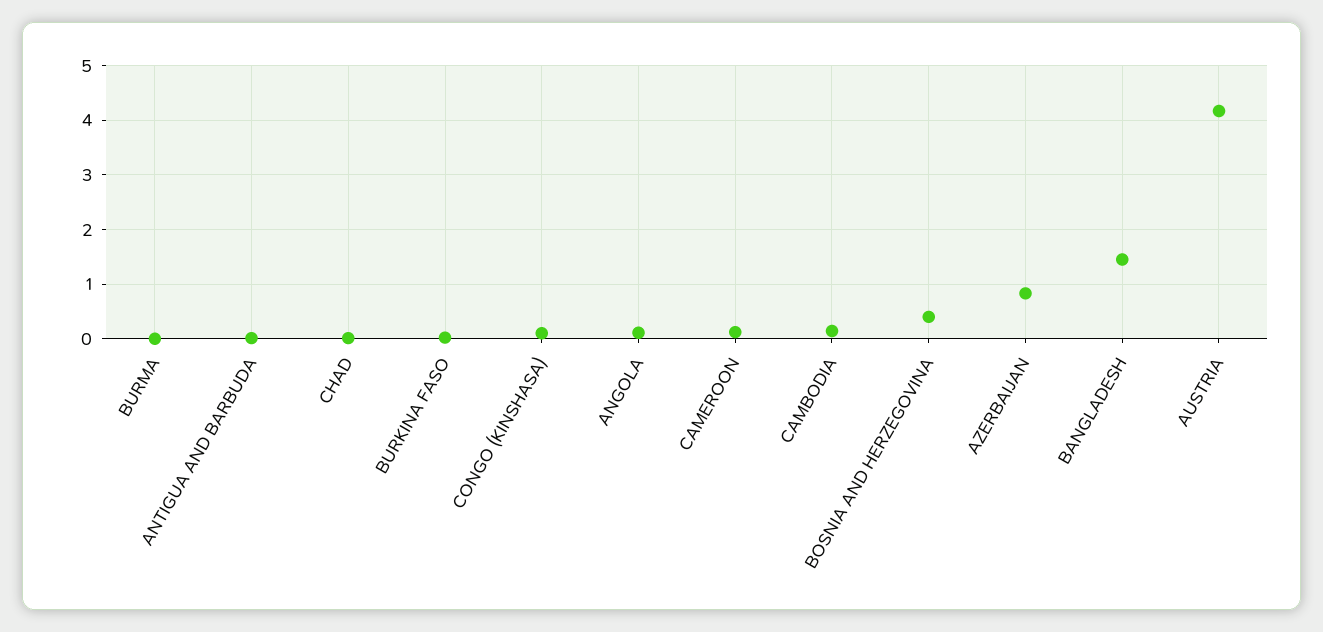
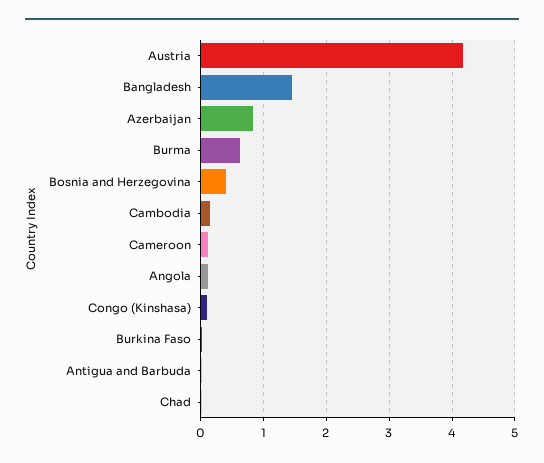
BURMA: 0 -> 0.6

